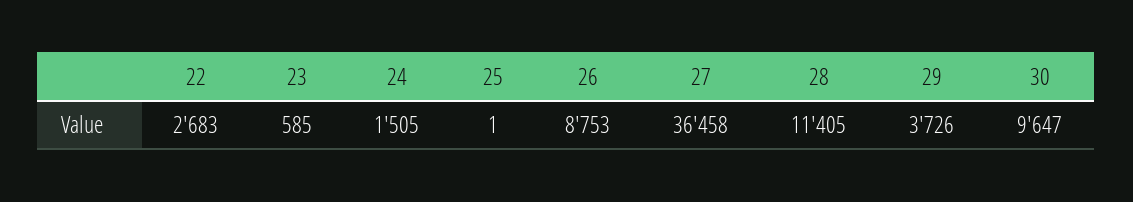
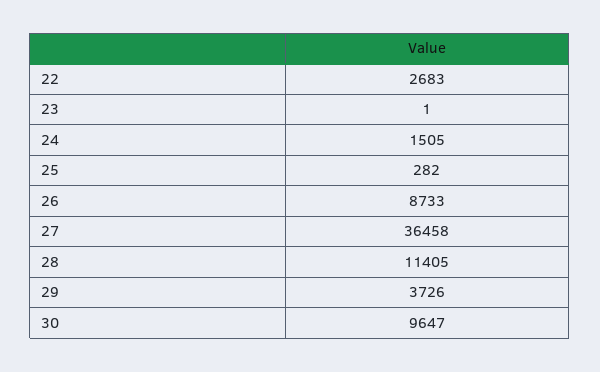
23: 585 -> 1
25: 1 -> 282
26: 8753 -> 8733

